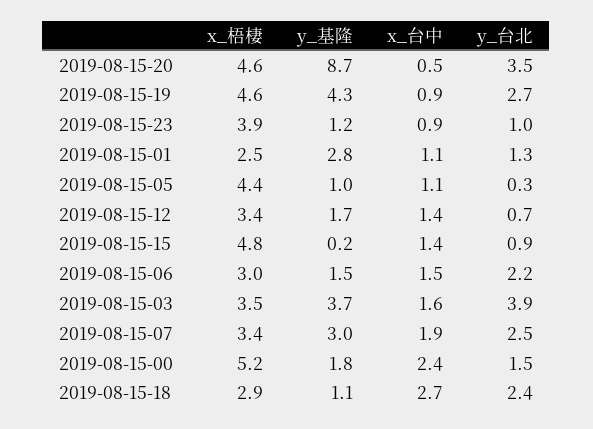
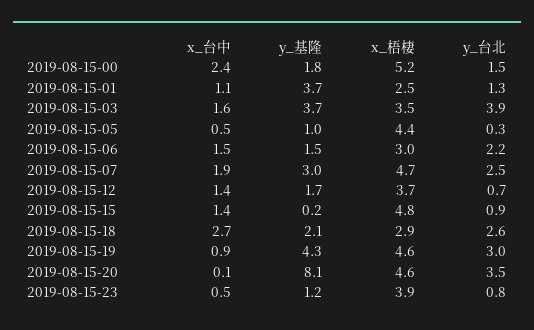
y_基隆, 2019-08-15-20: 8.7 -> 8.1
x_台中, 2019-08-15-20: 0.5 -> 0.1
y_台北, 2019-08-15-19: 2.7 -> 3
x_台中, 2019-08-15-23: 0.9 -> 0.5
y_台北, 2019-08-15-23: 1 -> 0.8
y_基隆, 2019-08-15-01: 2.8 -> 3.7
x_台中, 2019-08-15-05: 1.1 -> 0.5
x_梧棲, 2019-08-15-12: 3.4 -> 3.7
x_梧棲, 2019-08-15-07: 3.4 -> 4.7
y_基隆, 2019-08-15-18: 1.1 -> 2.1
y_台北, 2019-08-15-18: 2.4 -> 2.6

